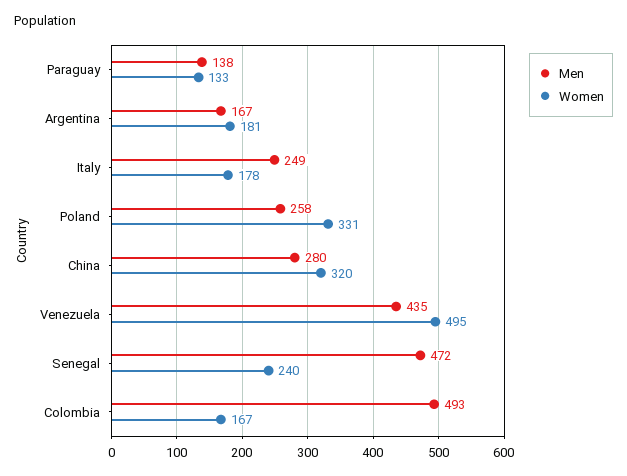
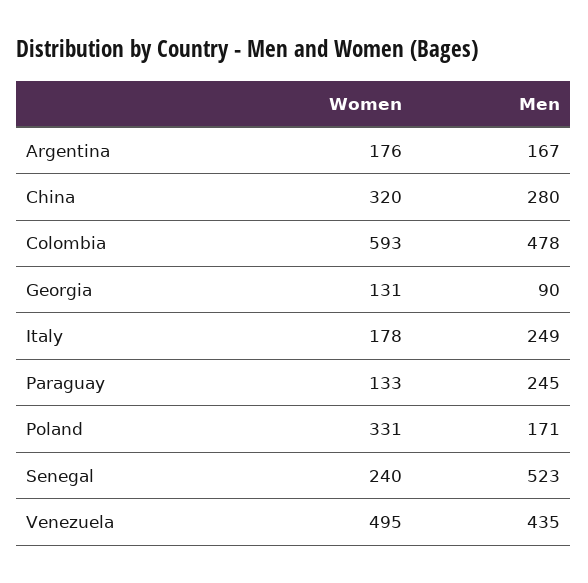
Men, Paraguay: 138 -> 245
Women, Argentina: 181 -> 176
Men, Poland: 258 -> 171
Men, Senegal: 472 -> 523
Men, Colombia: 493 -> 478
Women, Colombia: 167 -> 593
Women, Georgia: none -> 131
Men, Georgia: none -> 90

